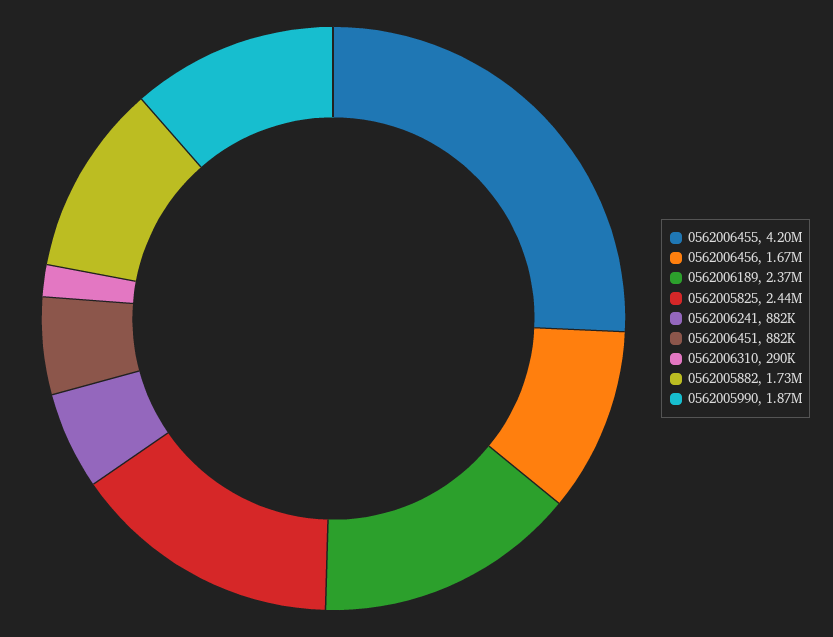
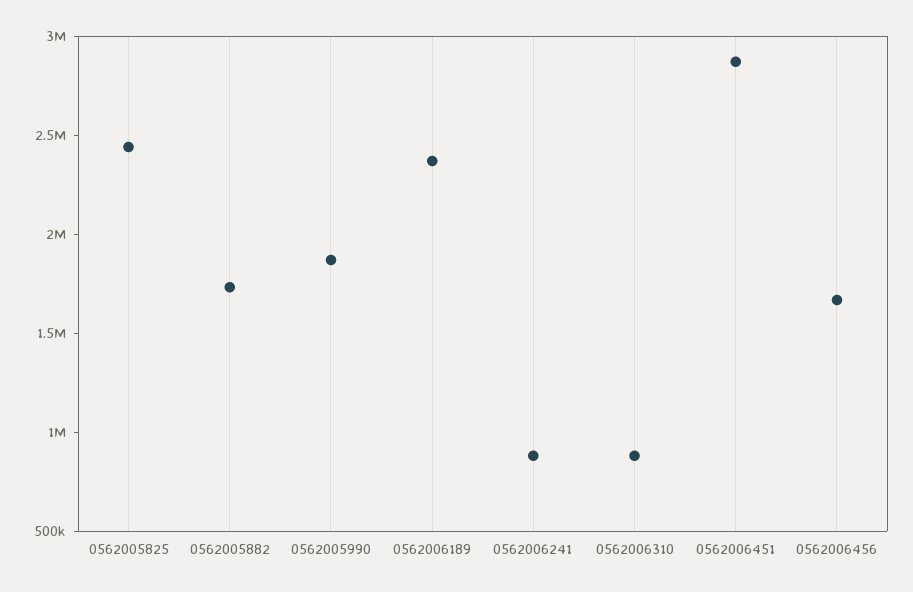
0562006455: 4200000 -> none
0562006451: 882000 -> 2900000
0562006310: 290000 -> 900000

